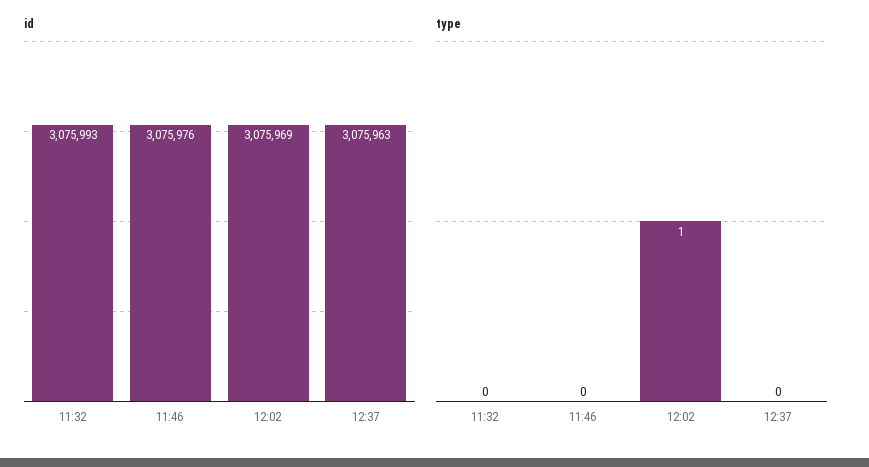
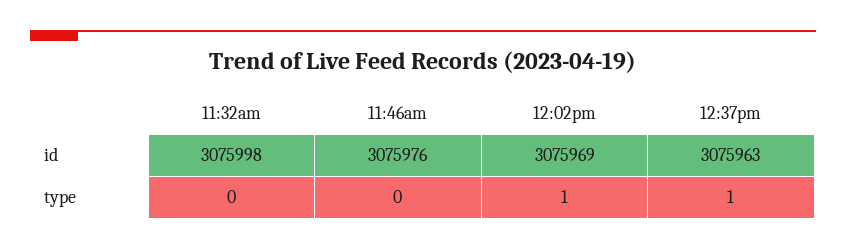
id, 11:32: 3075993 -> 3075998
type, 12:37: 0 -> 1

